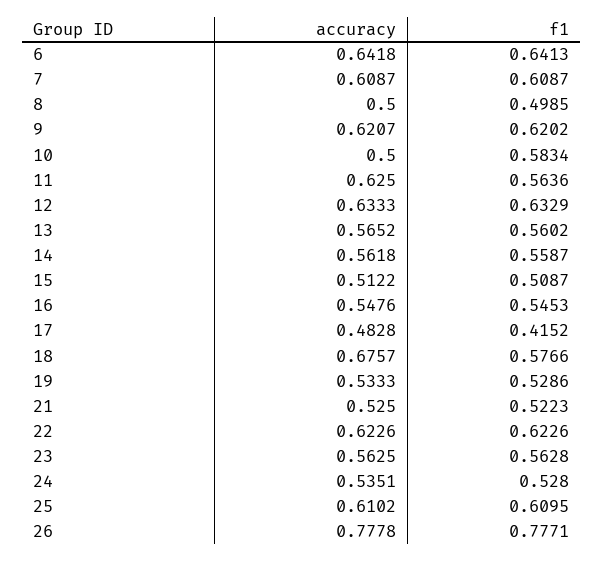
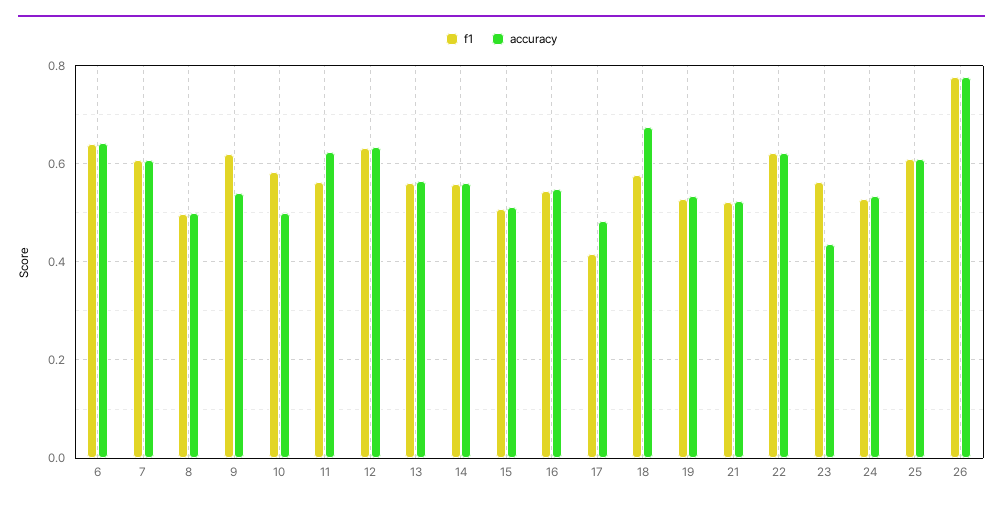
accuracy, 9: 0.6207 -> 0.54
accuracy, 23: 0.5625 -> 0.44

